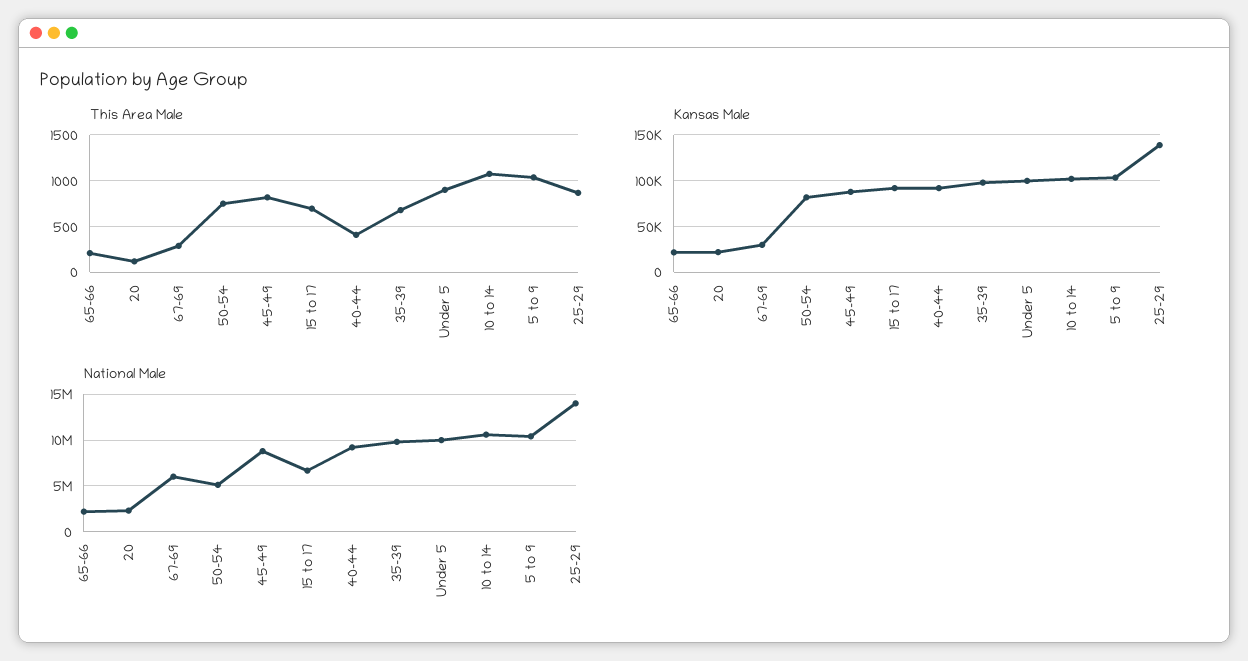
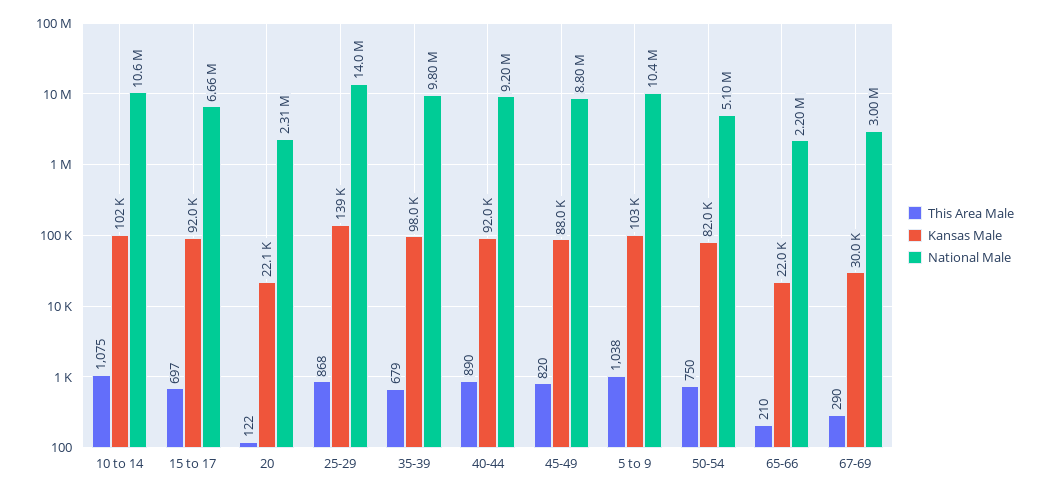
This Area Male, 40-44: 400 -> 890
This Area Male, Under 5: 900 -> none
Kansas Male, Under 5: 100000 -> none
National Male, 67-69: 6000000 -> 3000000
National Male, Under 5: 10000000 -> none

